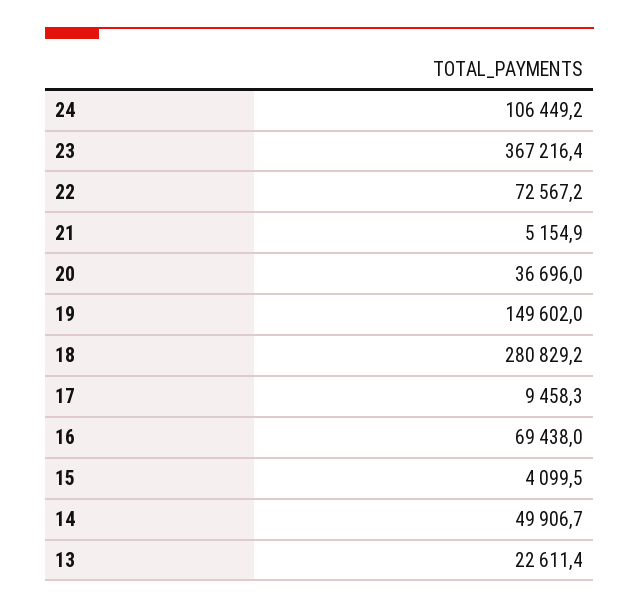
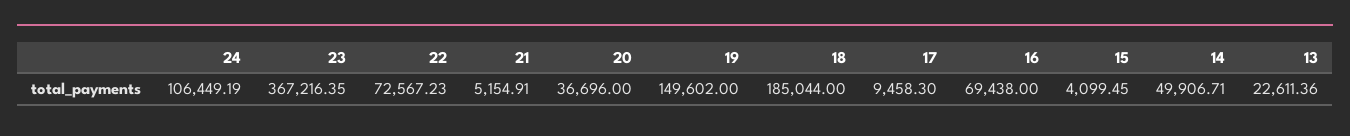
18: 280829.2 -> 185044

